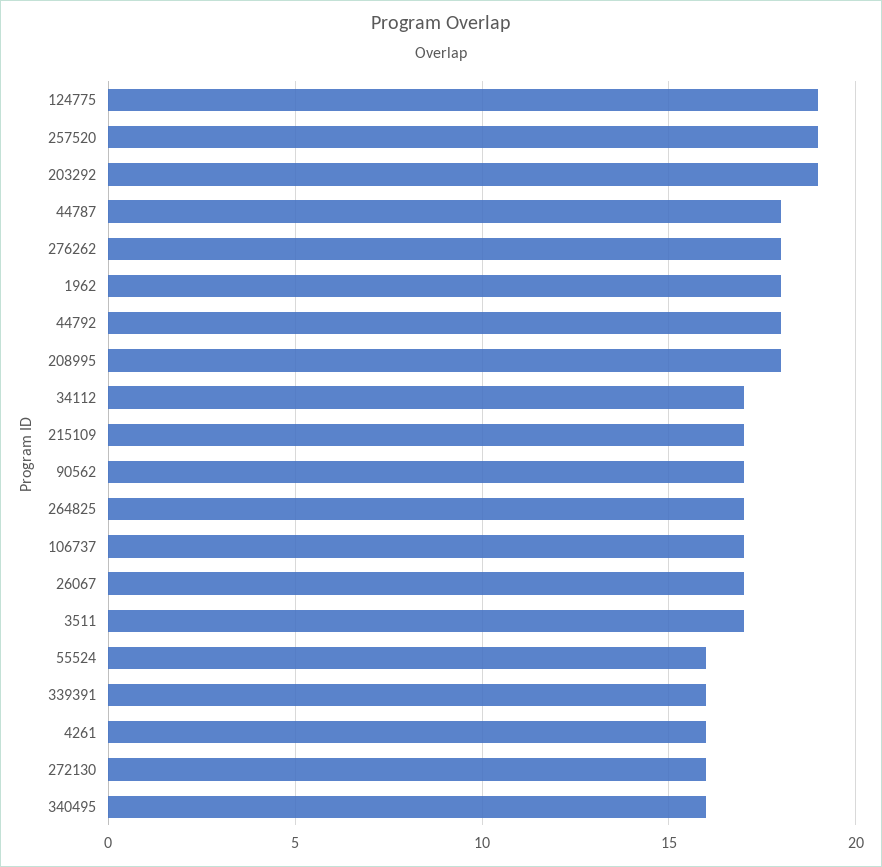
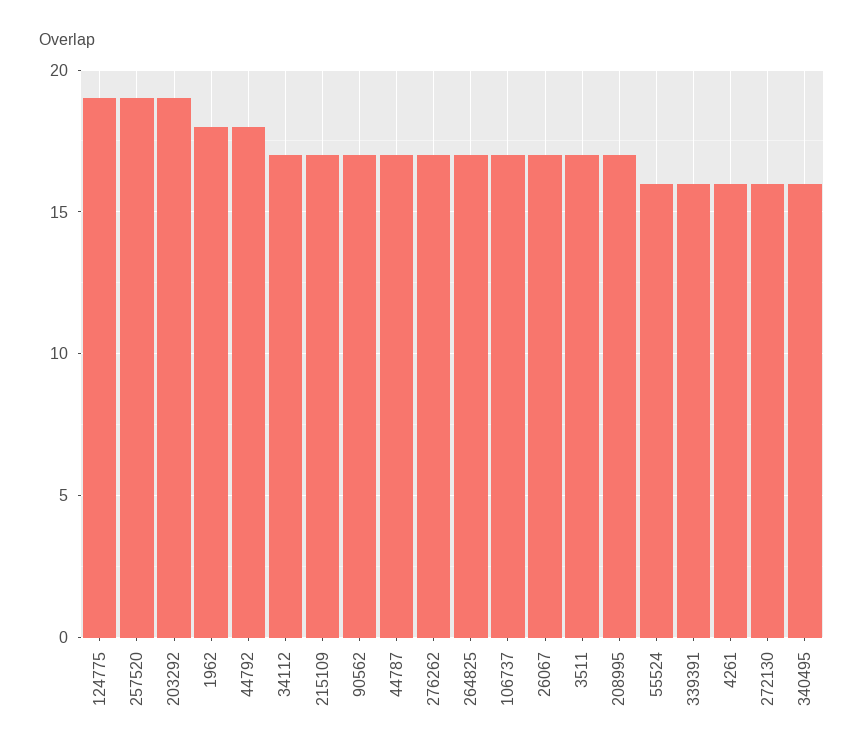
44787: 18 -> 17
276262: 18 -> 17
208995: 18 -> 17

